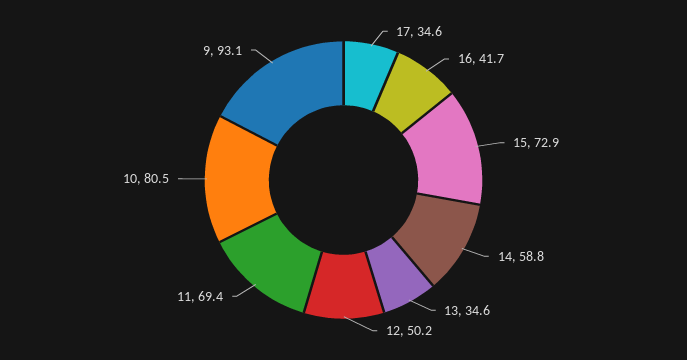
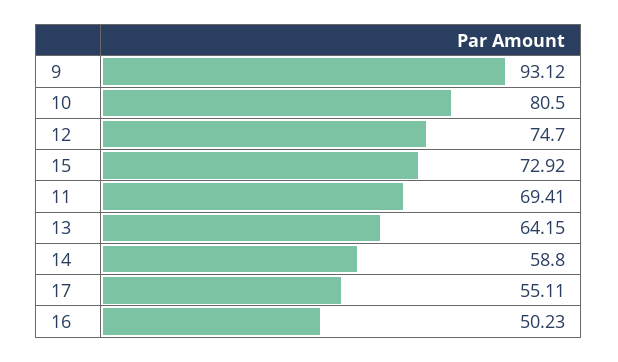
17: 34.6 -> 55.11
16: 41.7 -> 50.23
13: 34.6 -> 64.15
12: 50.2 -> 74.7

